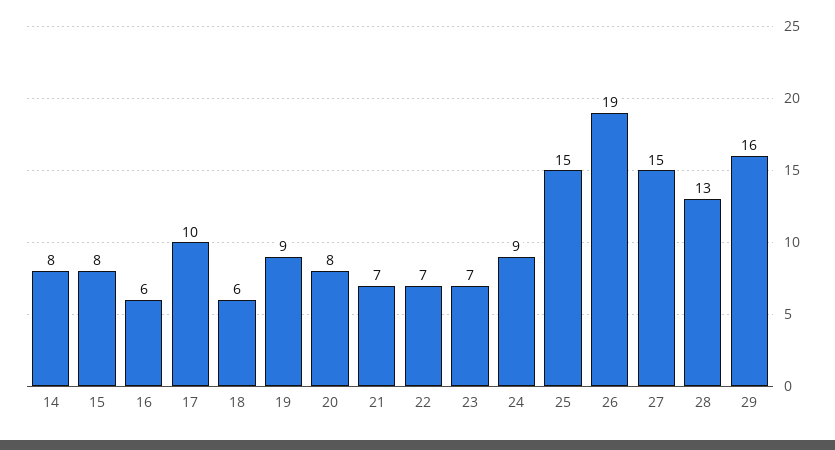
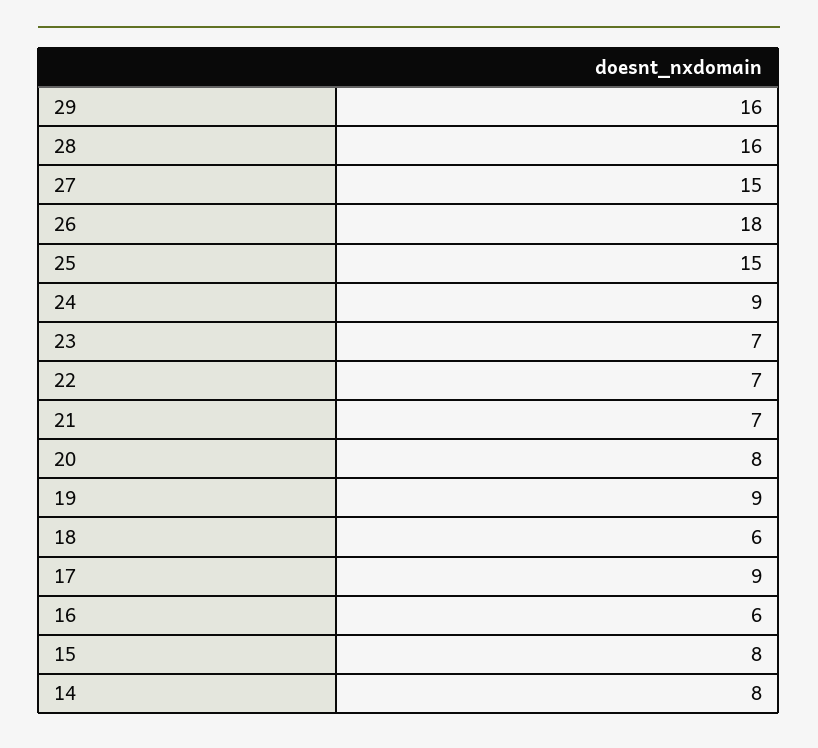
17: 10 -> 9
26: 19 -> 18
28: 13 -> 16

